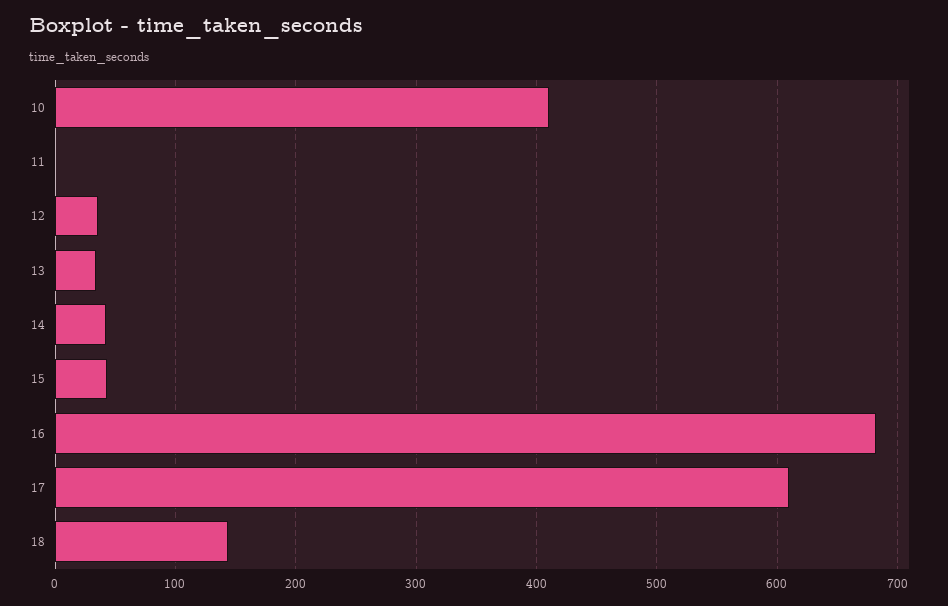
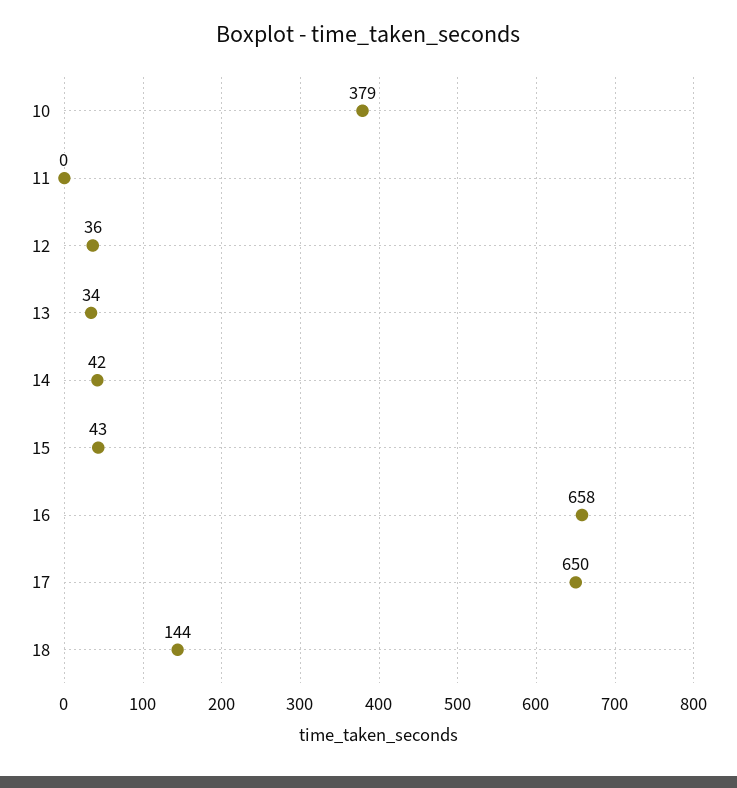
10: 410 -> 379
16: 680 -> 658
17: 610 -> 650

